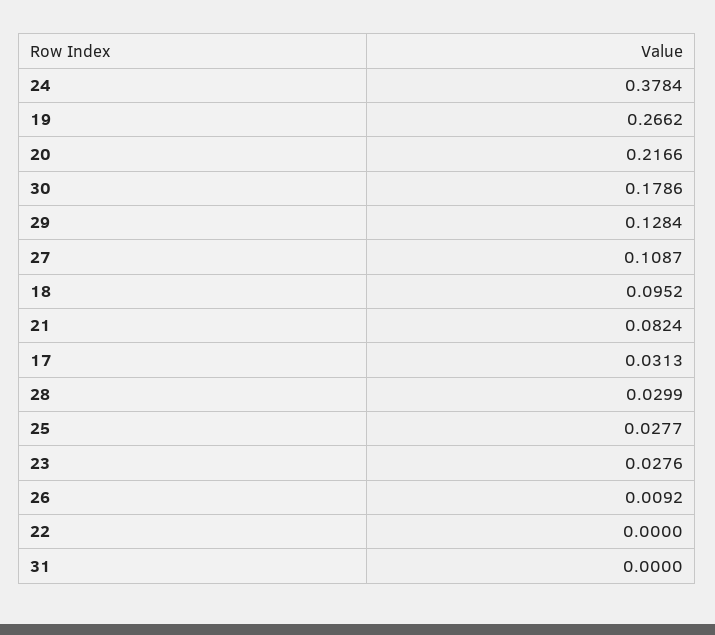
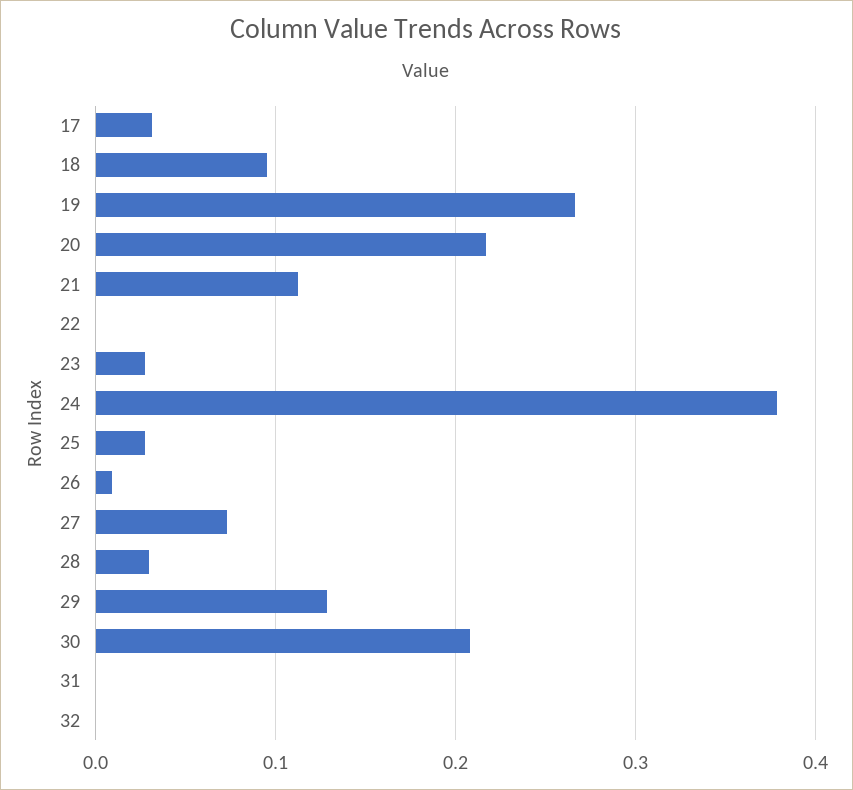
30: 0.1786 -> 0.21
27: 0.1087 -> 0.07
21: 0.0824 -> 0.11
32: none -> 0

